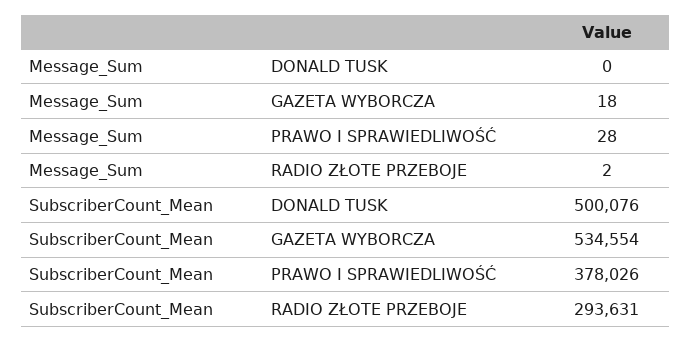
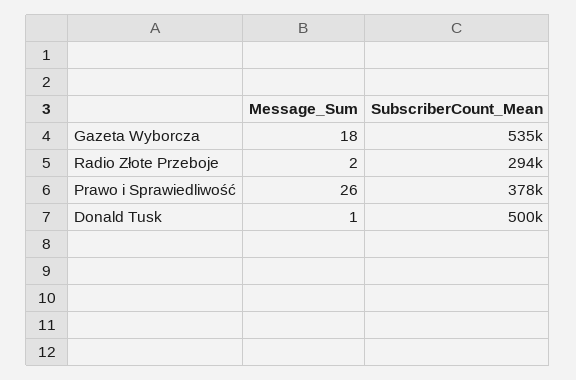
Message_Sum, DONALD TUSK: 0 -> 1
Message_Sum, PRAWO I SPRAWIEDLIWOŚĆ: 28 -> 26

